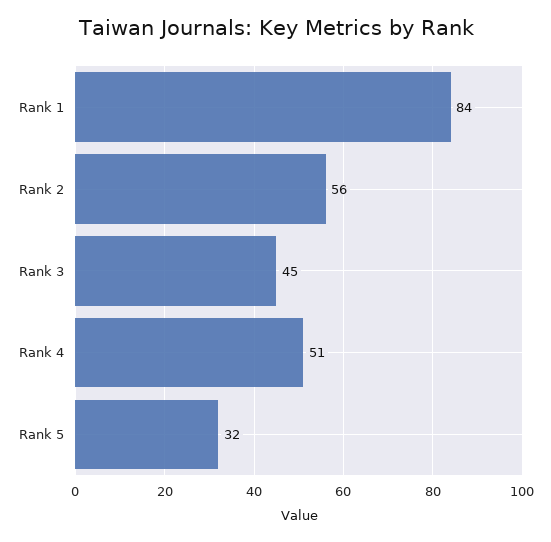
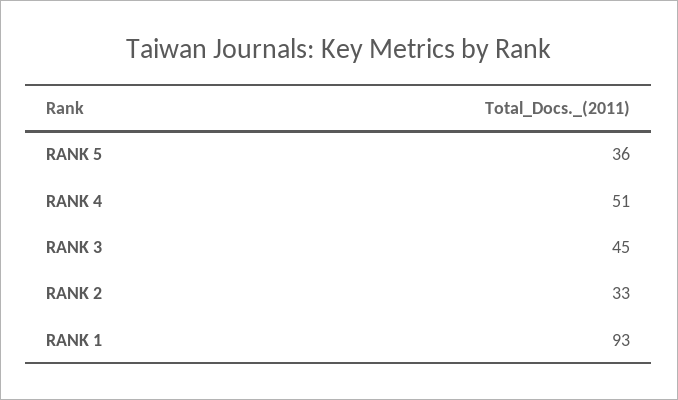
Rank 1: 84 -> 93
Rank 2: 56 -> 33
Rank 5: 32 -> 36

